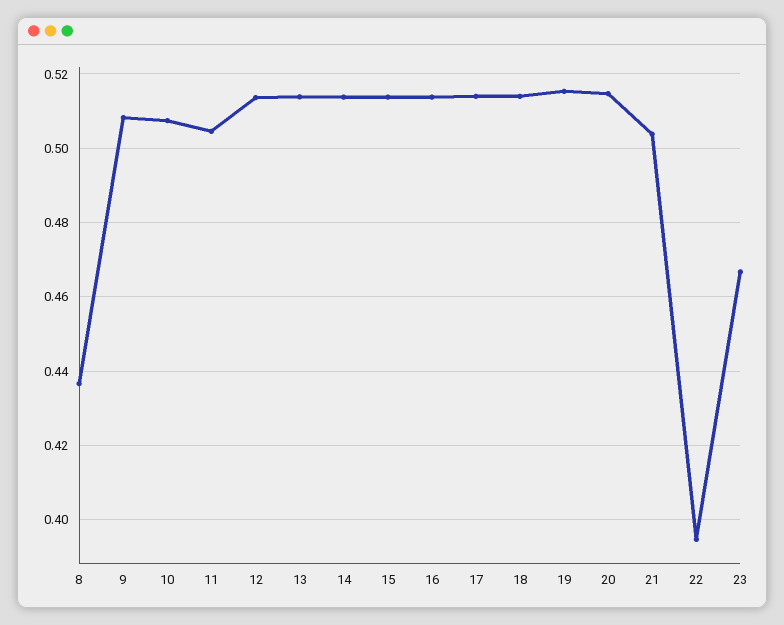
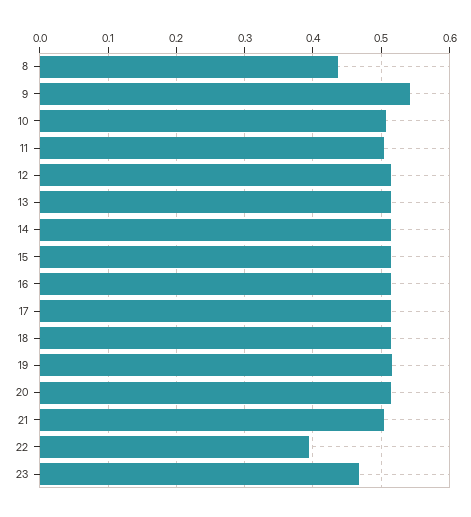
9: 0.508 -> 0.54

